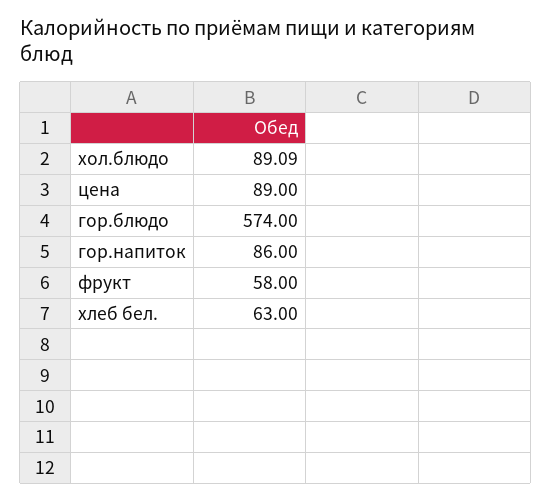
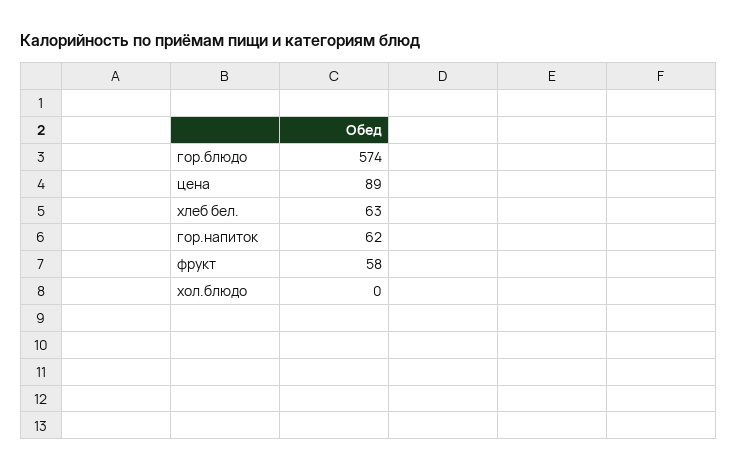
хол.блюдо: 89.09 -> 0
гор.напиток: 86 -> 62

